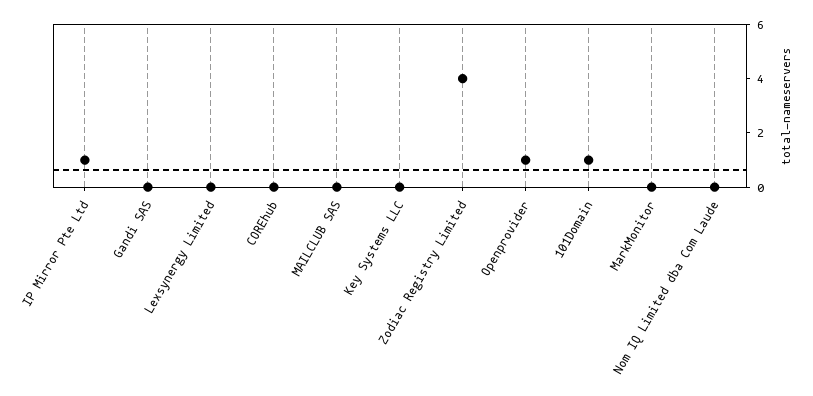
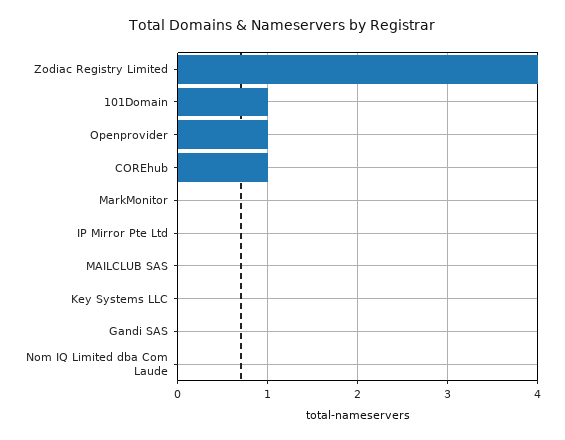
IP Mirror Pte Ltd: 1 -> 0
Lexsynergy Limited: 0 -> none
COREhub: 0 -> 1

